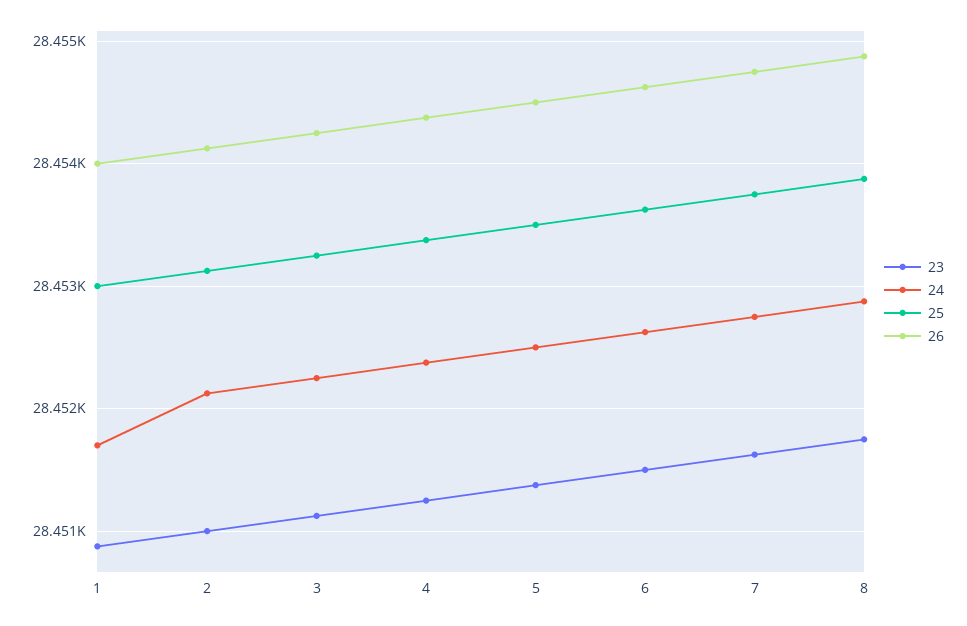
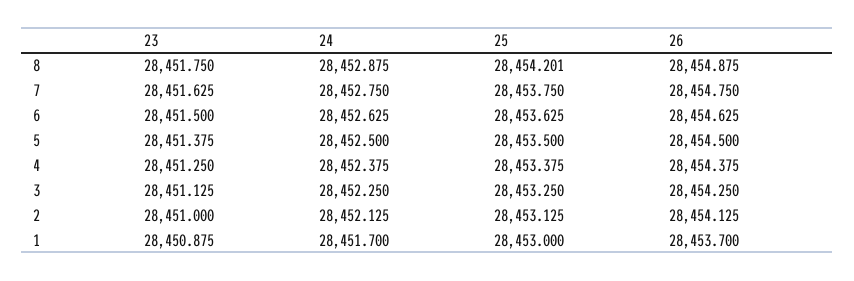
26, 1: 28454 -> 28453.7
25, 8: 28453.9 -> 28454.201

